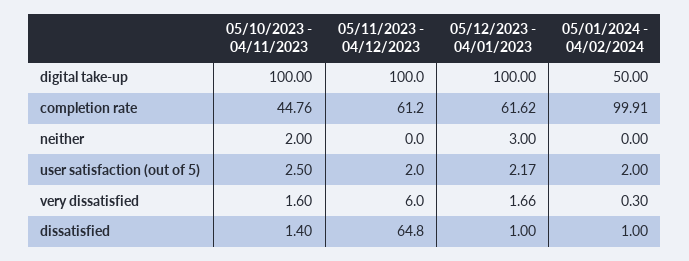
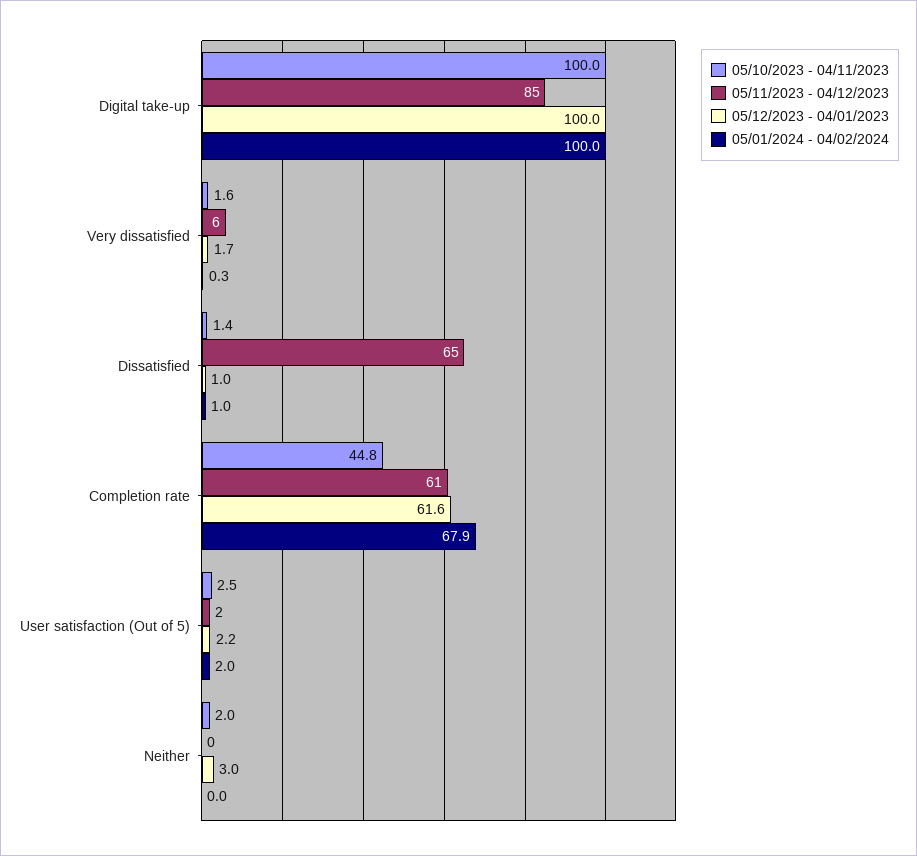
05/11/2023 - 04/12/2023, digital take-up: 100 -> 85
05/01/2024 - 04/02/2024, digital take-up: 50 -> 100
05/01/2024 - 04/02/2024, completion rate: 99.91 -> 67.9

